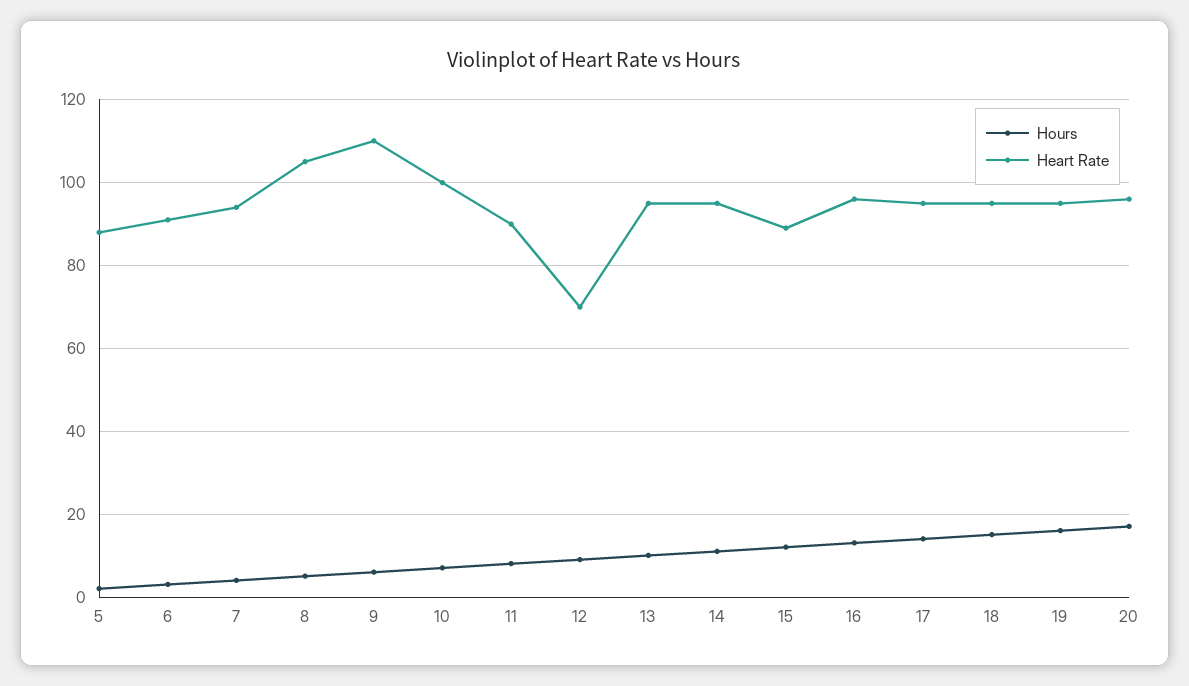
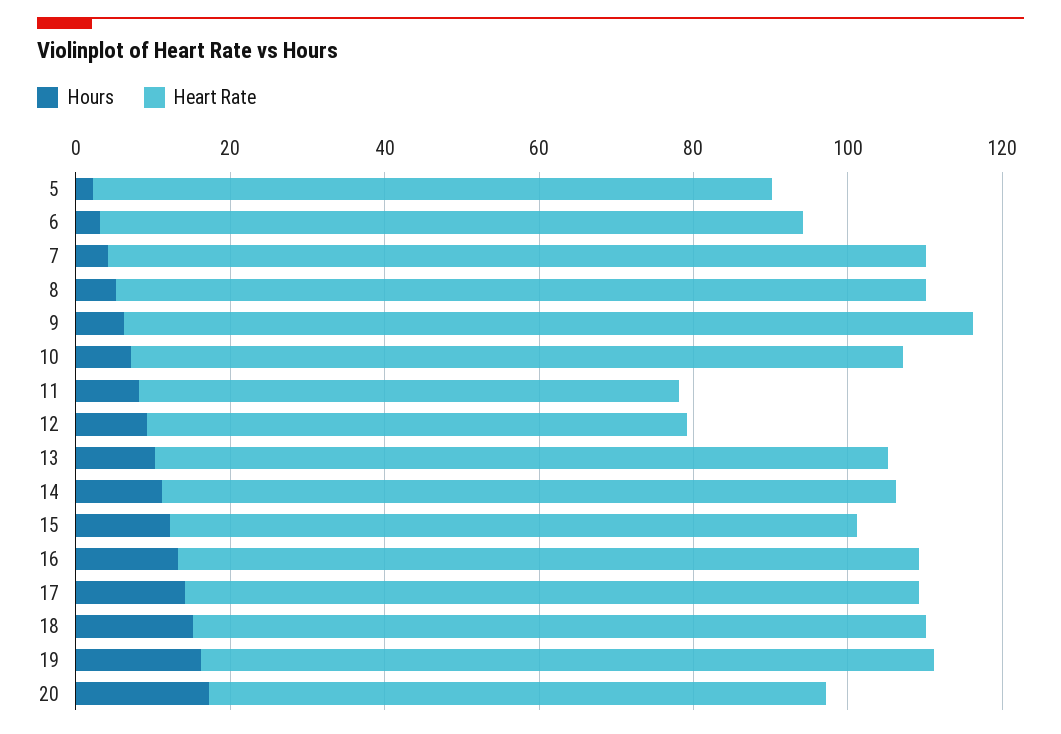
Heart Rate, 7: 94 -> 105
Heart Rate, 11: 90 -> 70
Heart Rate, 20: 96 -> 80

